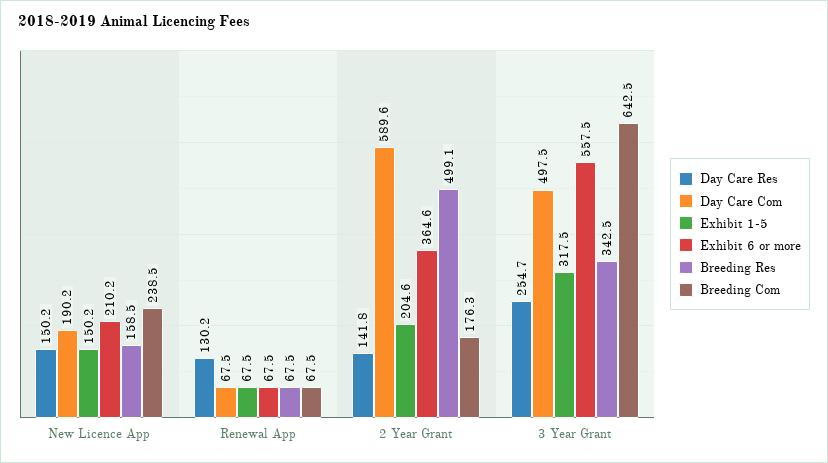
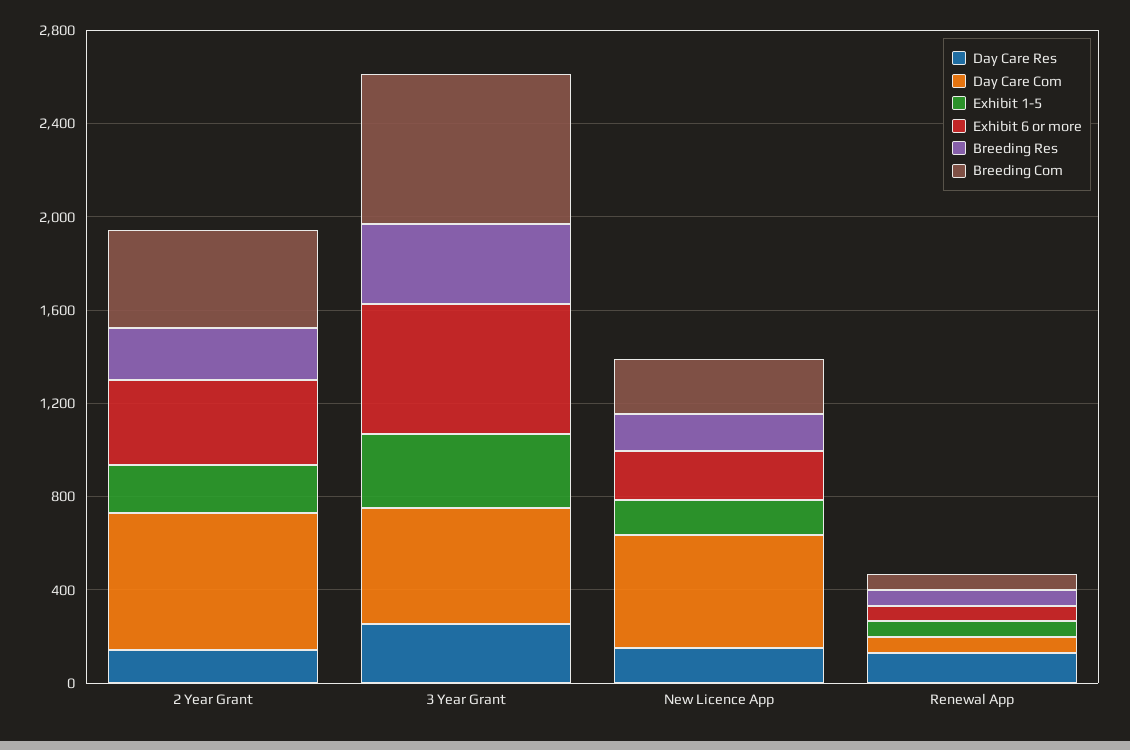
Day Care Com, New Licence App: 190.2 -> 500
Breeding Res, 2 Year Grant: 499.1 -> 200
Breeding Com, 2 Year Grant: 176.3 -> 400

